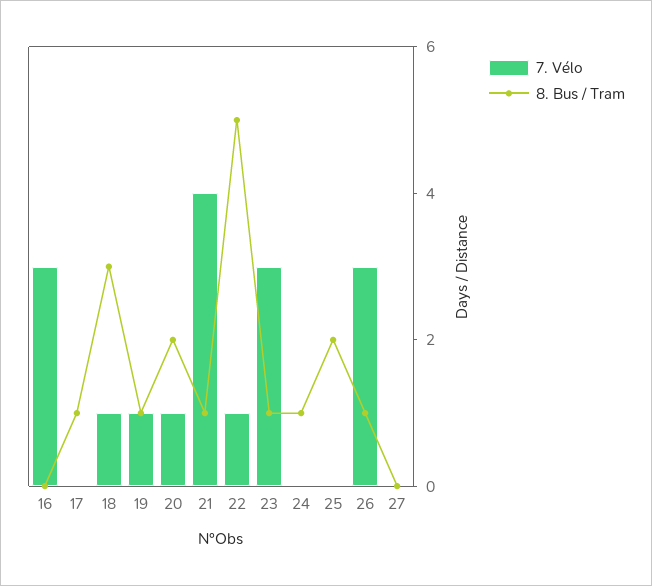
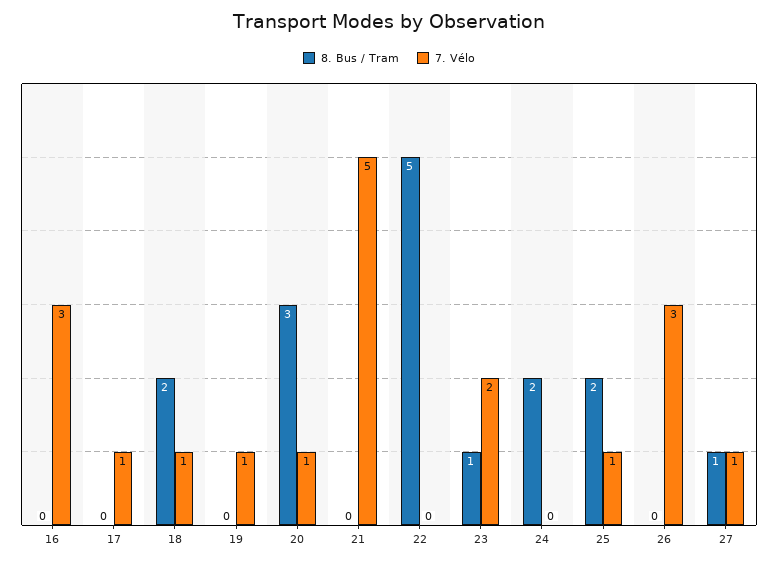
7. Vélo, 17: 0 -> 1
8. Bus / Tram, 17: 1 -> 0
8. Bus / Tram, 18: 3 -> 2
8. Bus / Tram, 19: 1 -> 0
8. Bus / Tram, 20: 2 -> 3
7. Vélo, 21: 4 -> 5
8. Bus / Tram, 21: 1 -> 0
7. Vélo, 22: 1 -> 0
7. Vélo, 23: 3 -> 2
8. Bus / Tram, 24: 1 -> 2
7. Vélo, 25: 0 -> 1
8. Bus / Tram, 26: 1 -> 0
7. Vélo, 27: 0 -> 1
8. Bus / Tram, 27: 0 -> 1

